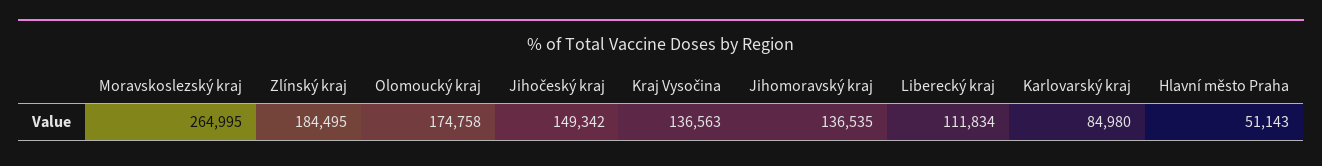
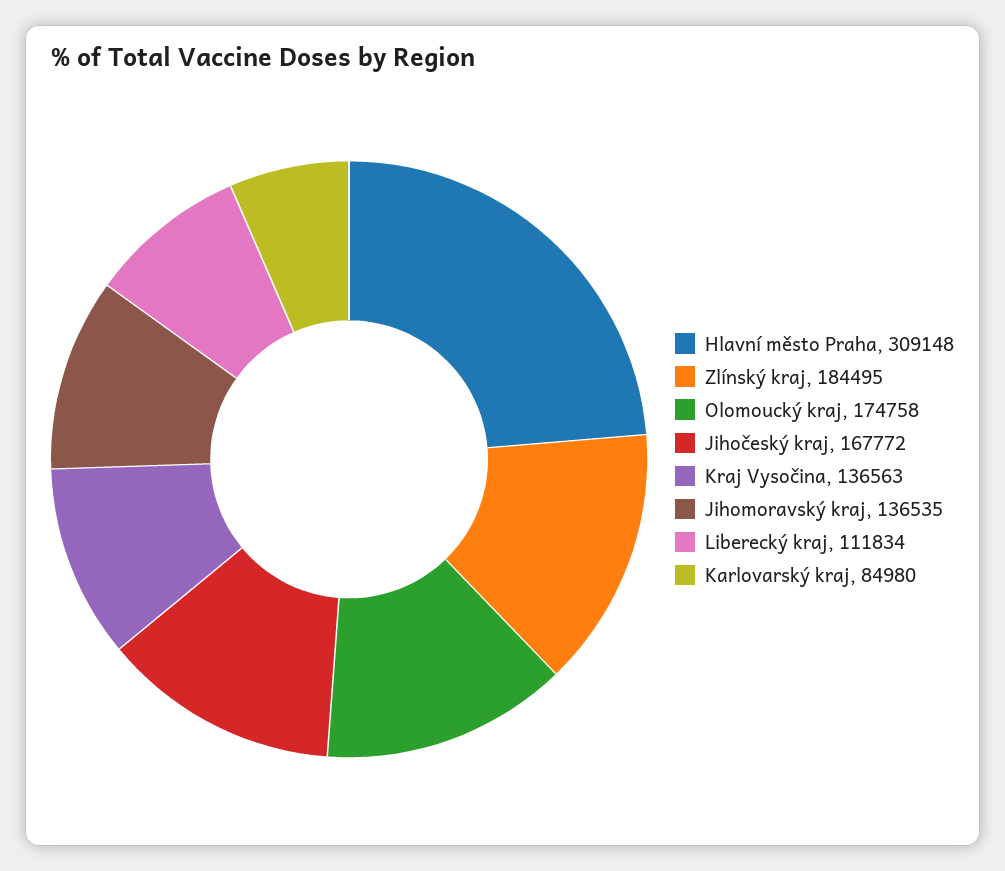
Moravskoslezský kraj: 264995 -> none
Jihočeský kraj: 149342 -> 167772
Hlavní město Praha: 51143 -> 309148

